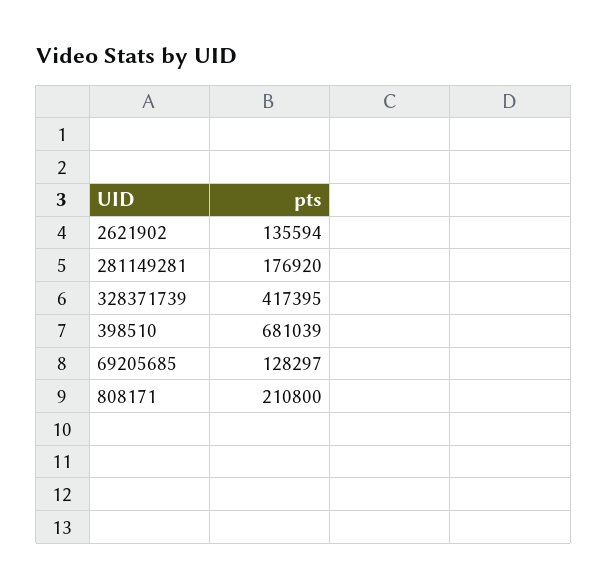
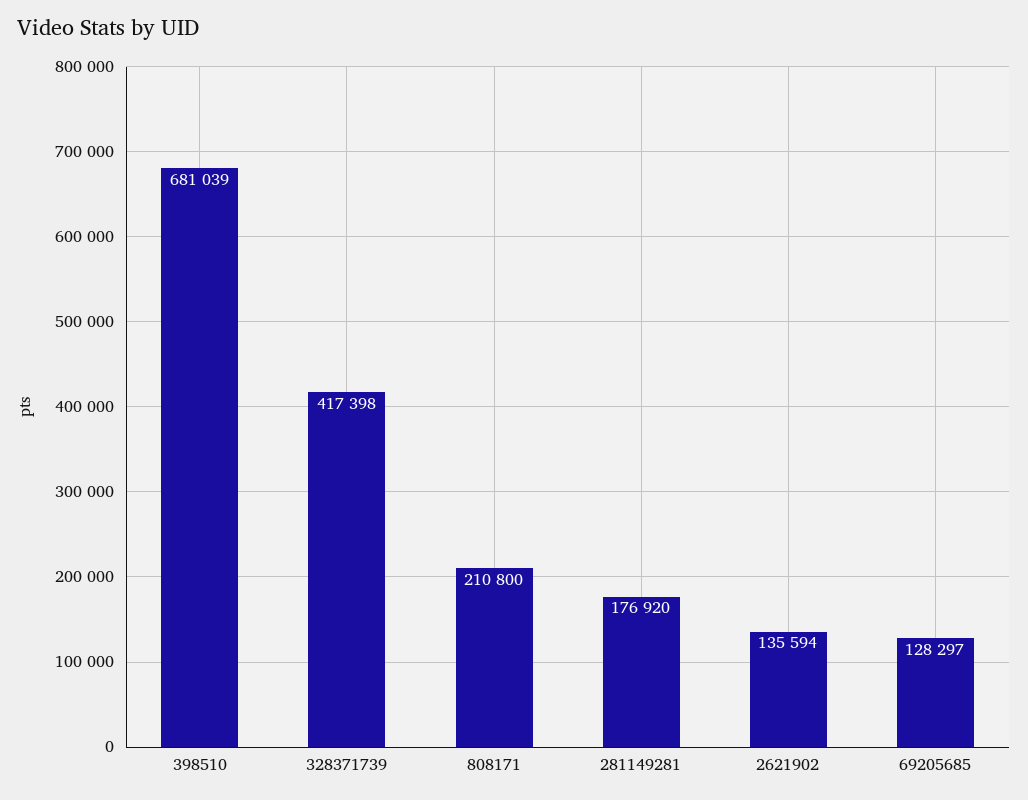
328371739: 417395 -> 417398

